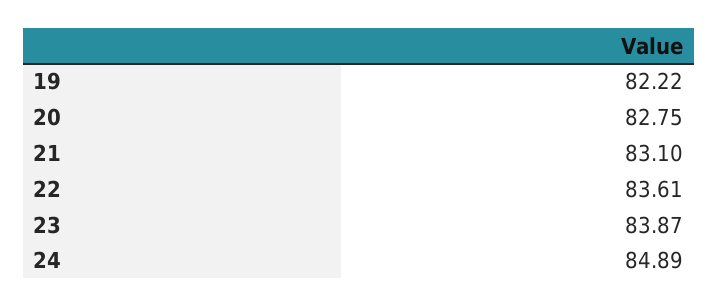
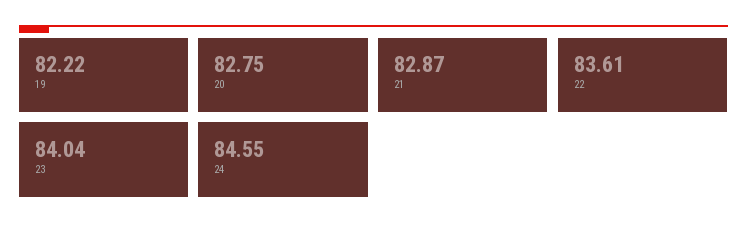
21: 83.1 -> 82.87
23: 83.87 -> 84.04
24: 84.89 -> 84.55

